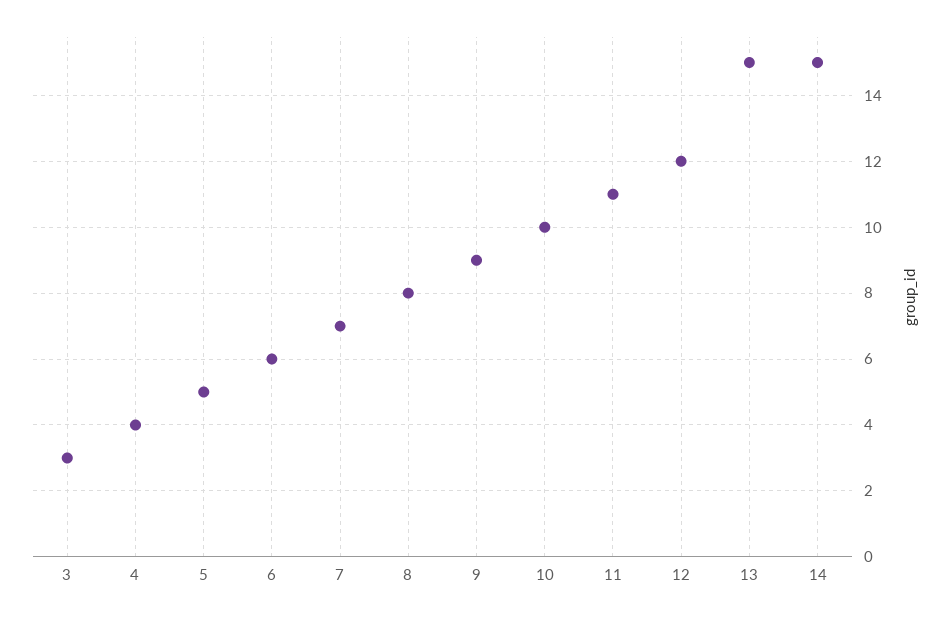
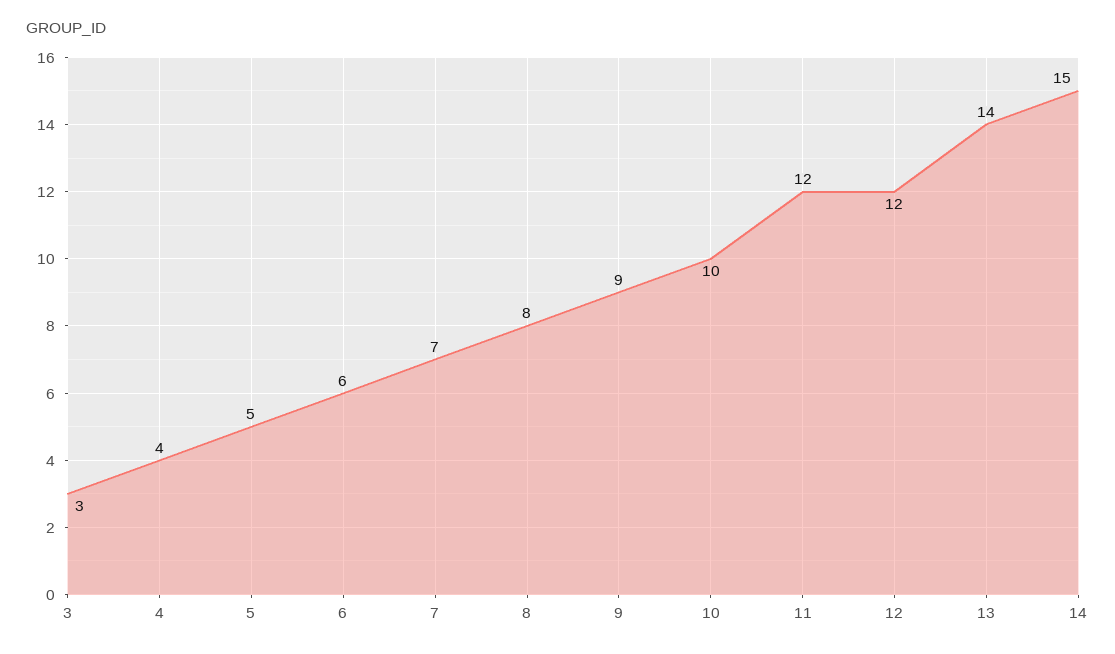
11: 11 -> 12
13: 15 -> 14

